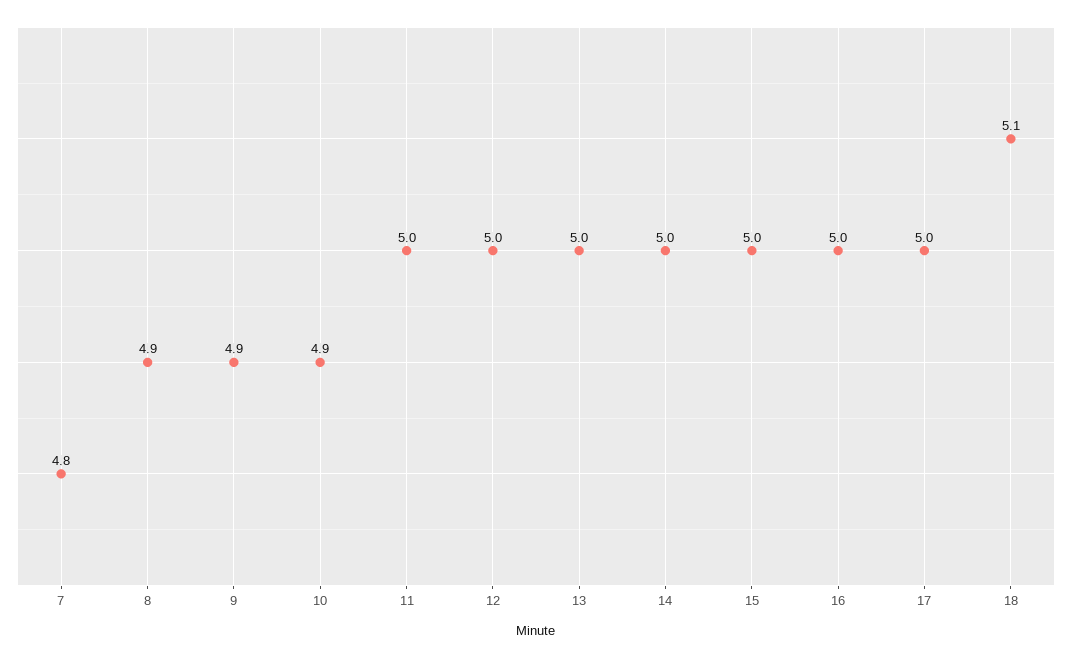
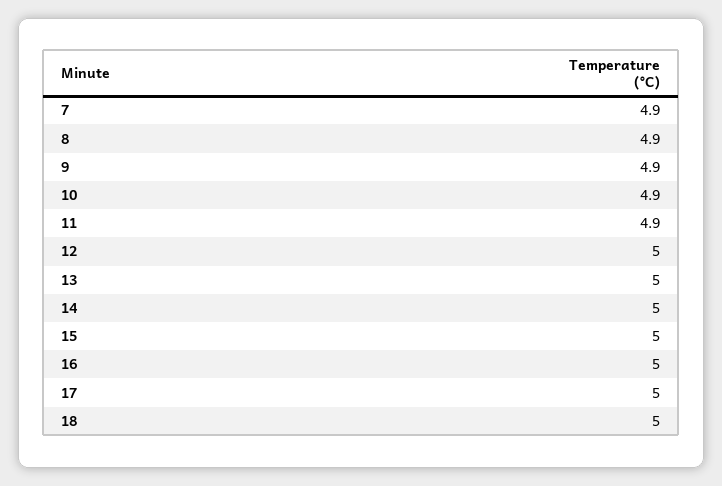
7: 4.8 -> 4.9
11: 5 -> 4.9
18: 5.1 -> 5

